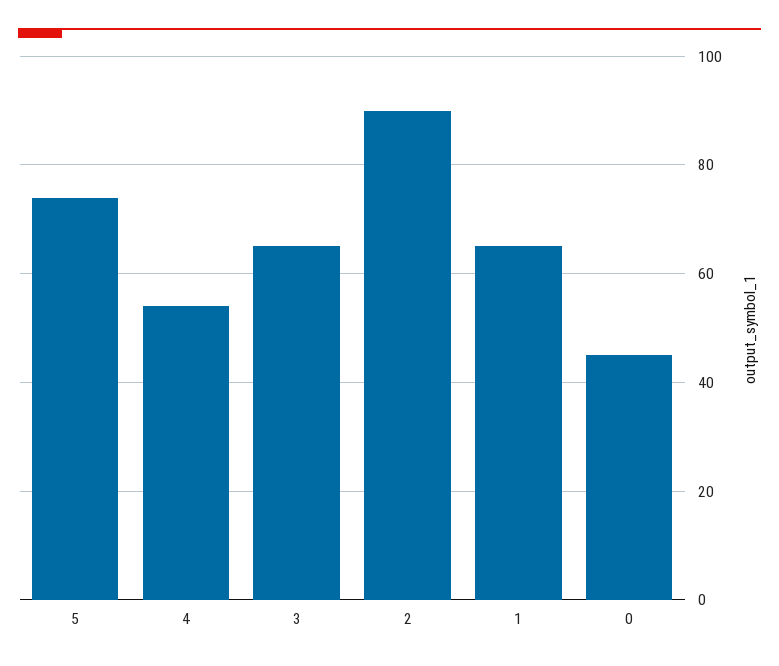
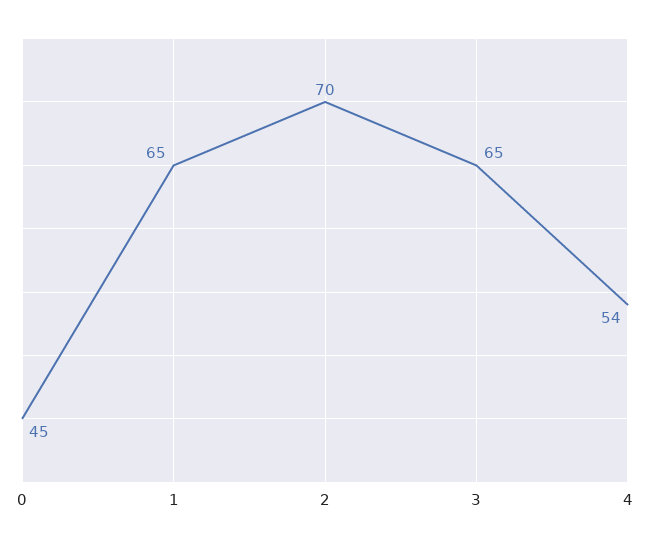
5: 75 -> none
2: 90 -> 70

